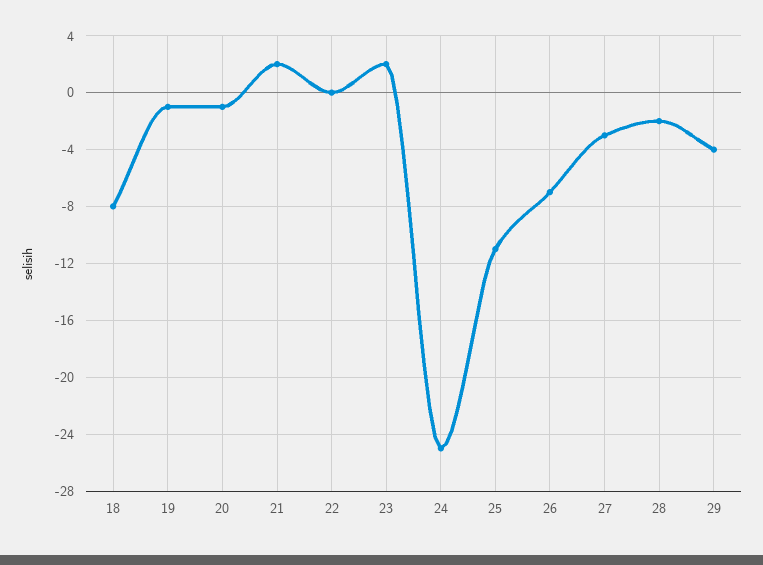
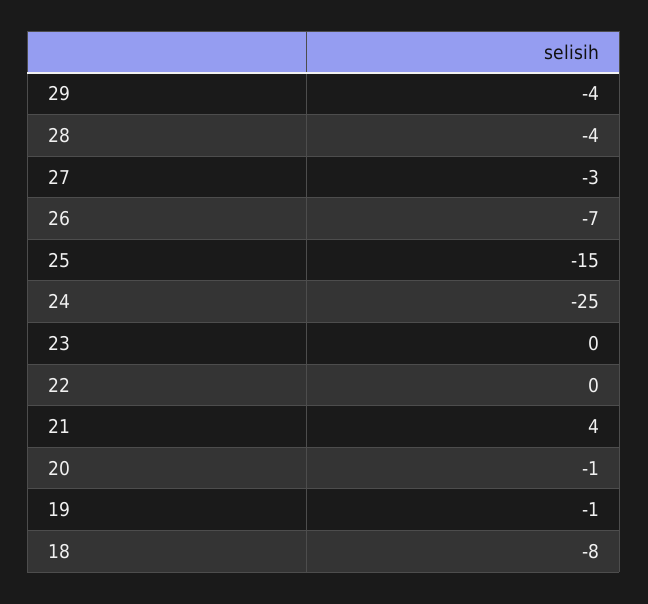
21: 2 -> 4
23: 2 -> 0
25: -11 -> -15
28: -2 -> -4

